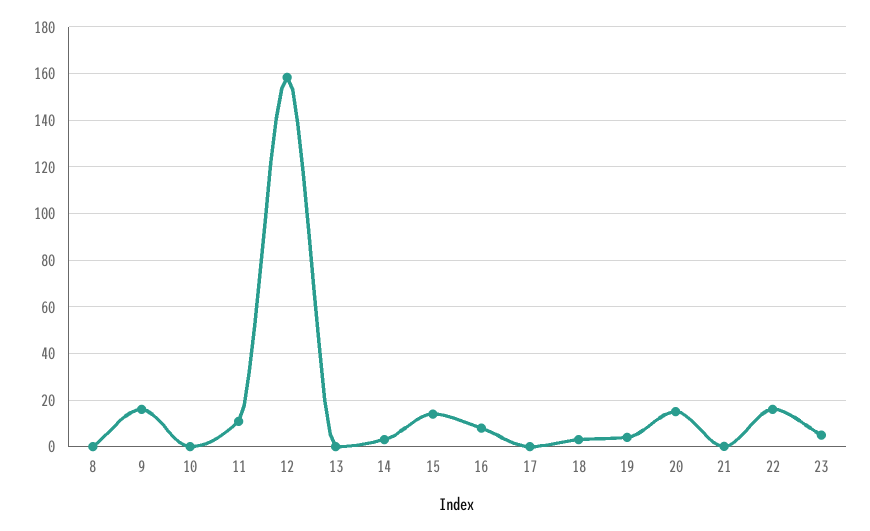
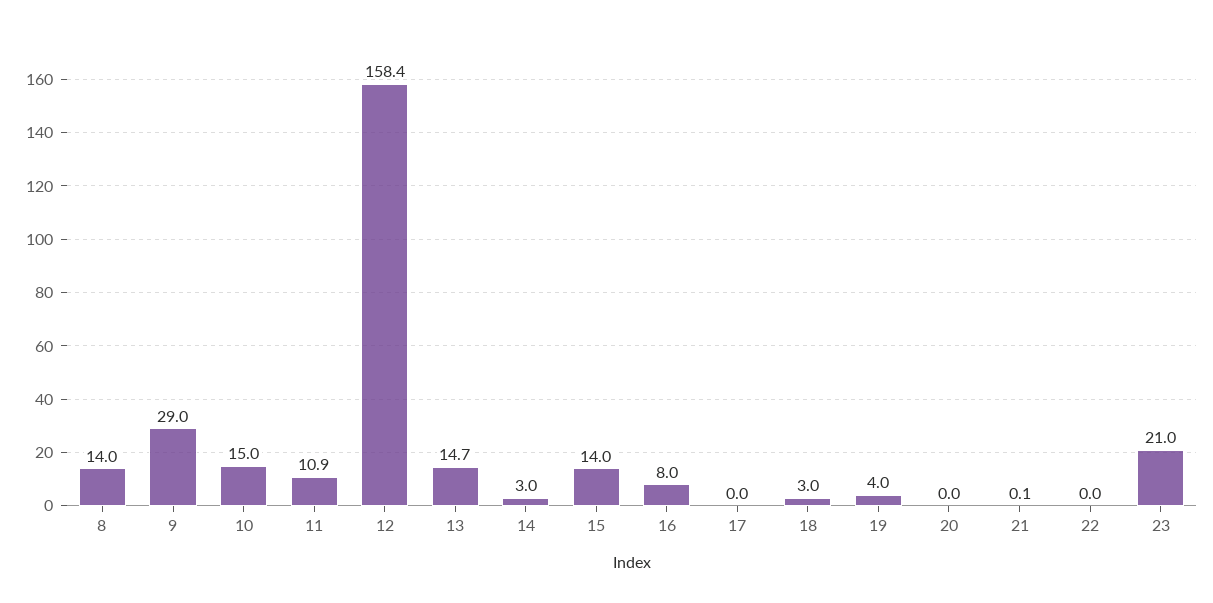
8: 0 -> 14
9: 15 -> 29
10: 0 -> 15
13: 0 -> 14.7
20: 15 -> 0
22: 15 -> 0
23: 5 -> 21

